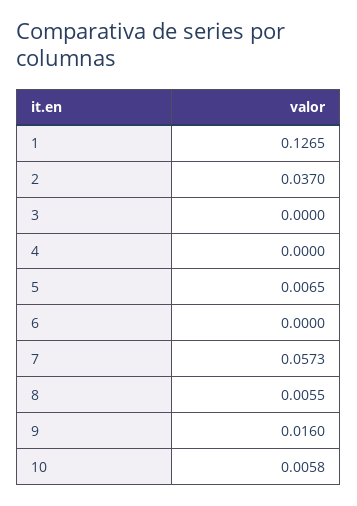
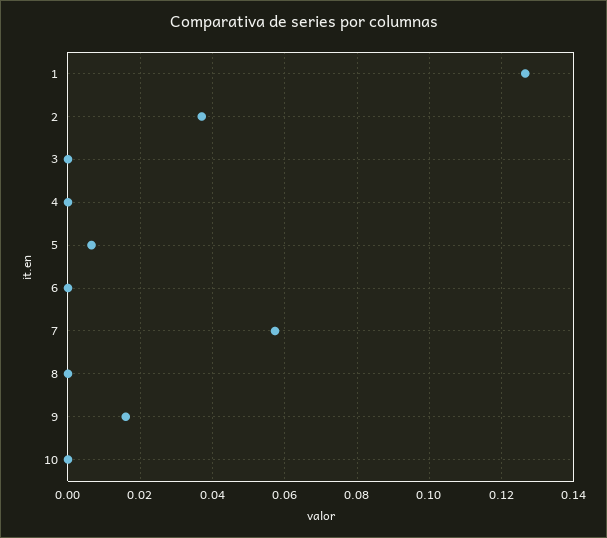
8: 0.0055 -> 0
10: 0.0058 -> 0

